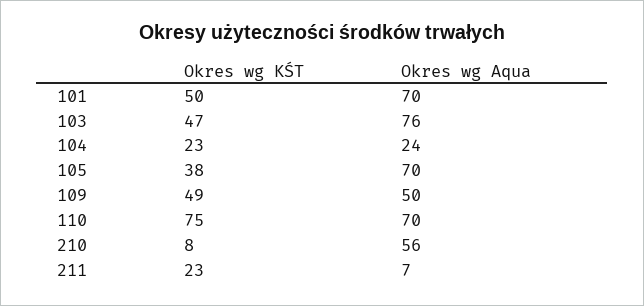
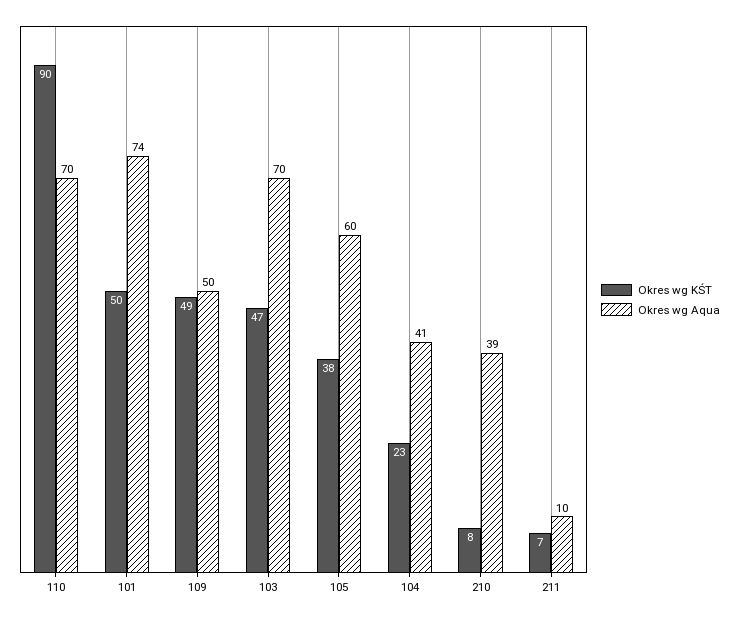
Okres wg Aqua, 101: 70 -> 74
Okres wg Aqua, 103: 76 -> 70
Okres wg Aqua, 104: 24 -> 41
Okres wg Aqua, 105: 70 -> 60
Okres wg KŚT, 110: 75 -> 90
Okres wg Aqua, 210: 56 -> 39
Okres wg KŚT, 211: 23 -> 7
Okres wg Aqua, 211: 7 -> 10

